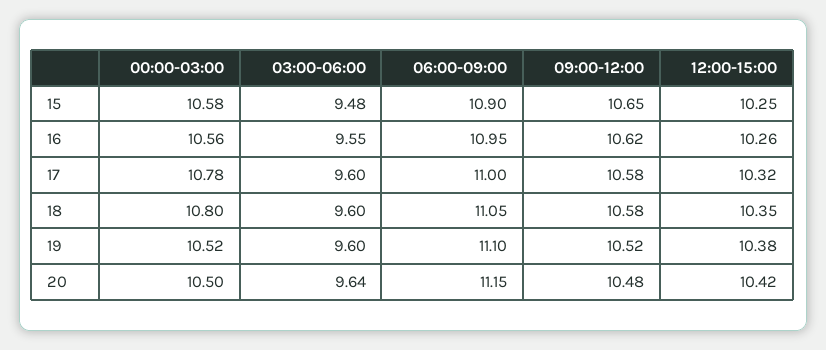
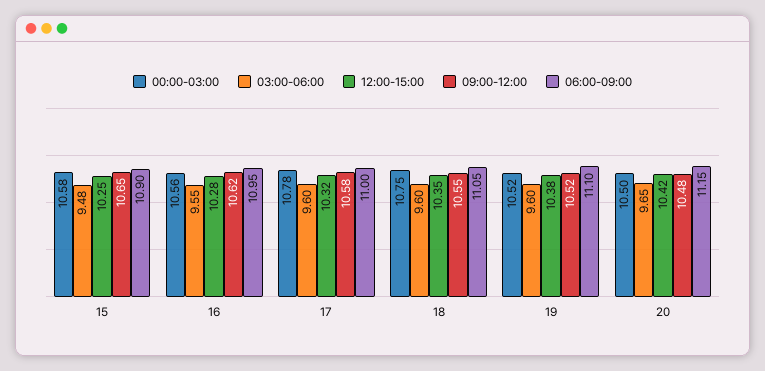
12:00-15:00, 16: 10.26 -> 10.28
00:00-03:00, 18: 10.8 -> 10.75
09:00-12:00, 18: 10.58 -> 10.55
03:00-06:00, 20: 9.64 -> 9.65

